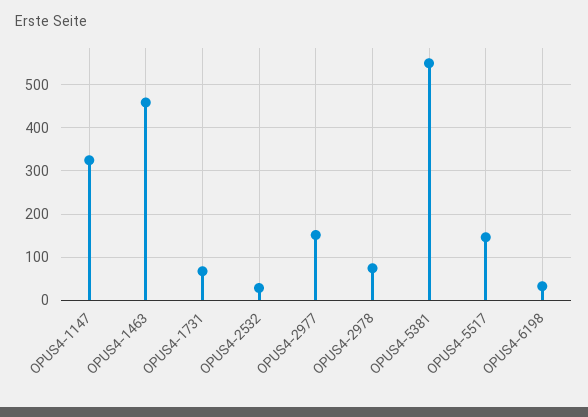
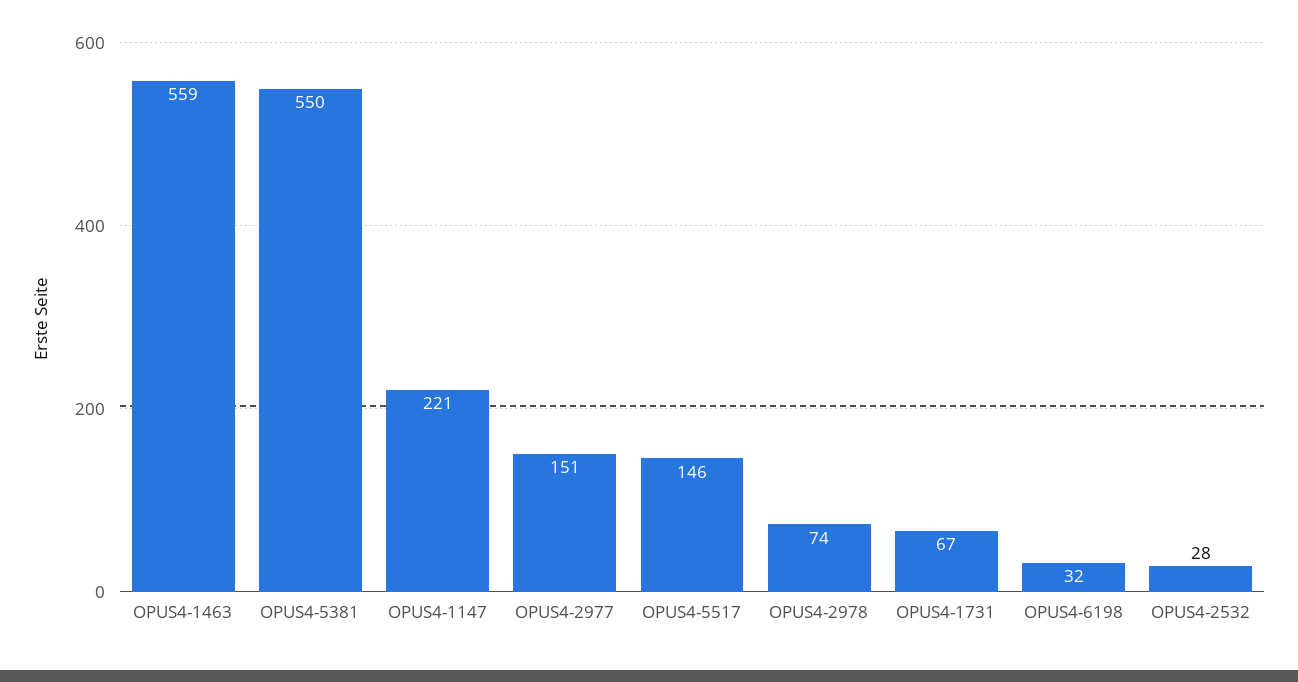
OPUS4-1147: 320 -> 221
OPUS4-1463: 460 -> 559

